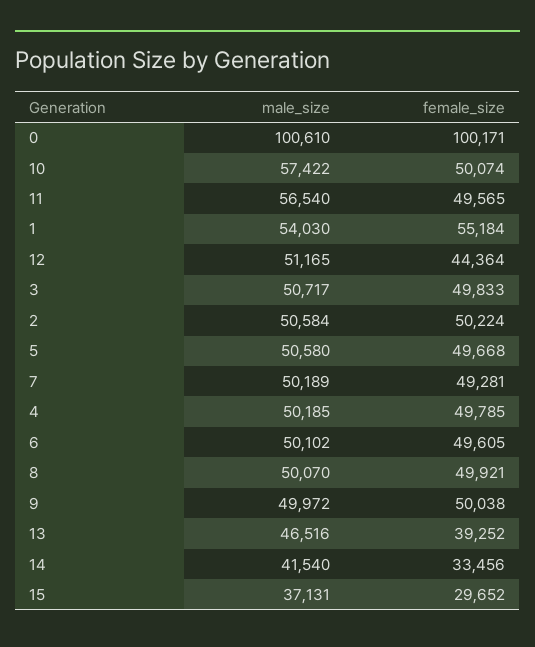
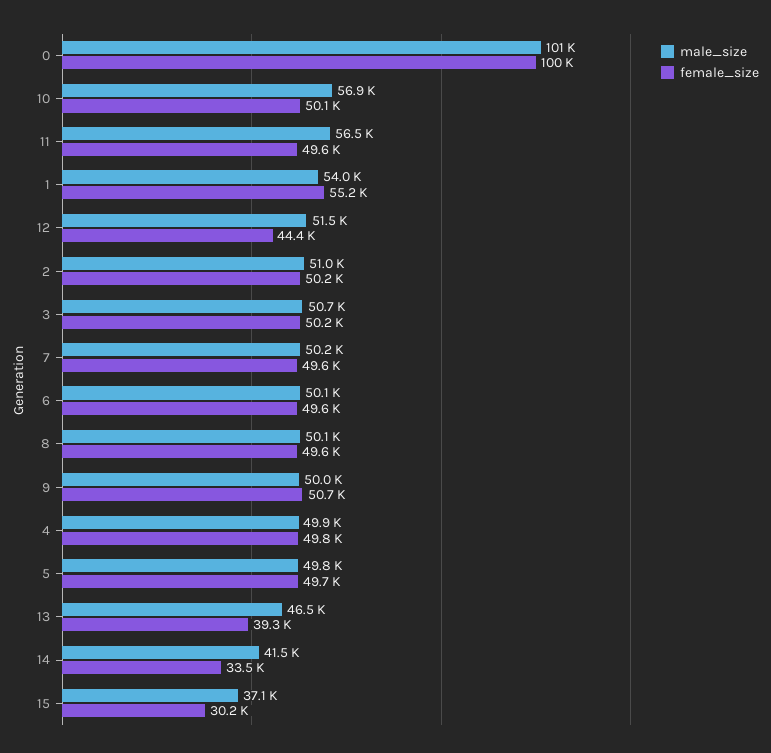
male_size, 10: 57422 -> 56900
male_size, 12: 51165 -> 51500
female_size, 3: 49833 -> 50200
male_size, 2: 50584 -> 51000
male_size, 5: 50580 -> 49800
female_size, 7: 49281 -> 49600
male_size, 4: 50185 -> 49900
female_size, 8: 49921 -> 49600
female_size, 9: 50038 -> 50700
female_size, 15: 29652 -> 30200

